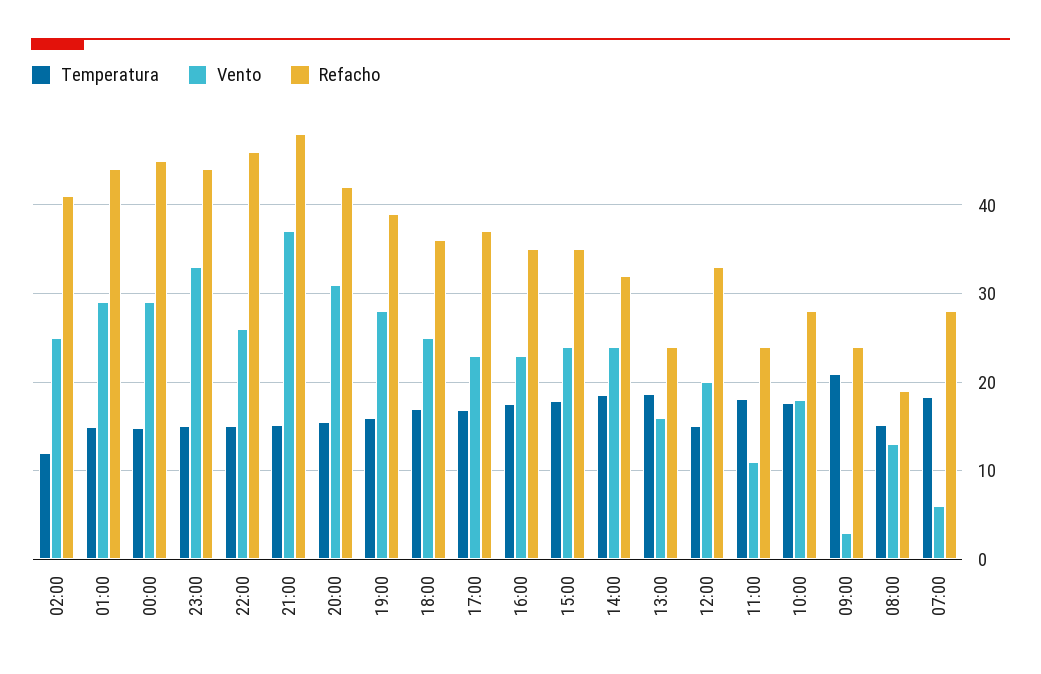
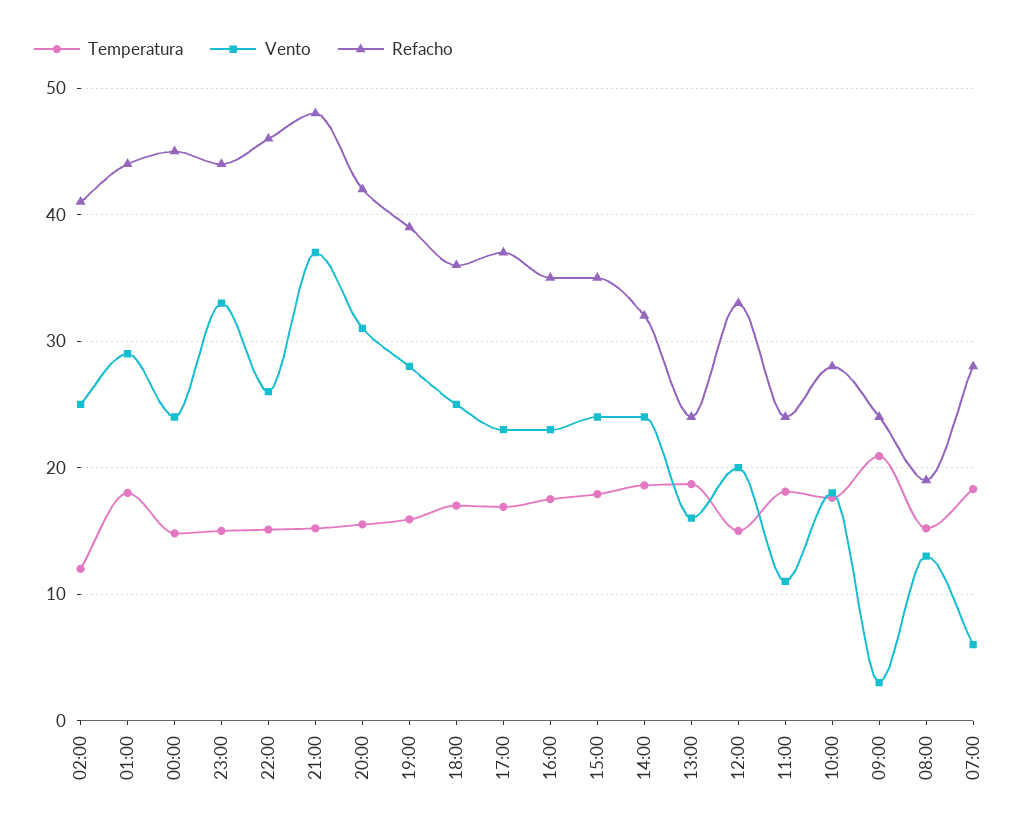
Temperatura, 01:00: 15 -> 18
Vento, 00:00: 29 -> 24

